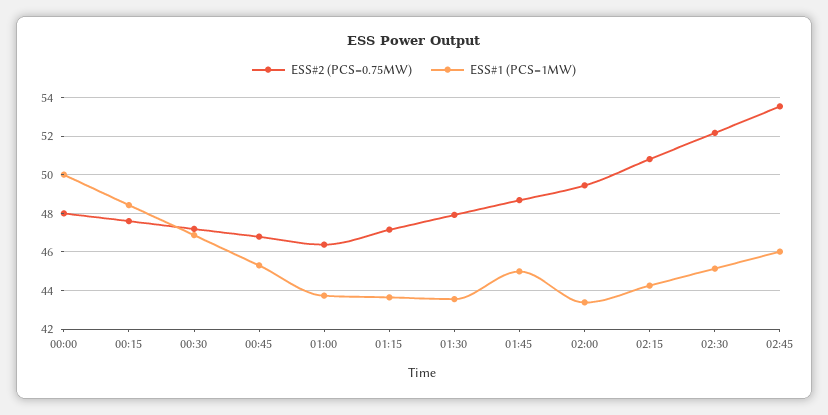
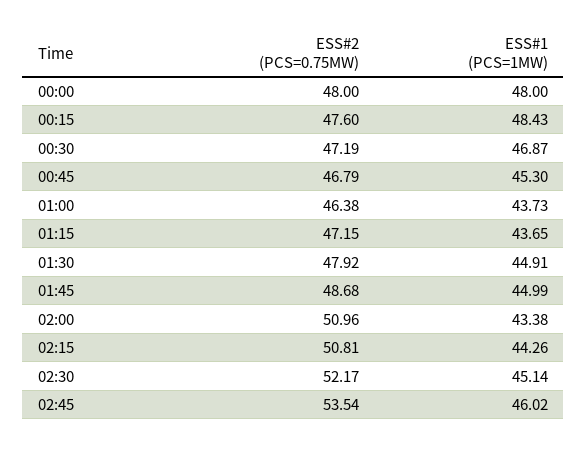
ESS#1 (PCS=1MW), 00:00: 50 -> 48
ESS#1 (PCS=1MW), 01:30: 43.5 -> 44.91
ESS#2 (PCS=0.75MW), 02:00: 49.5 -> 50.96

